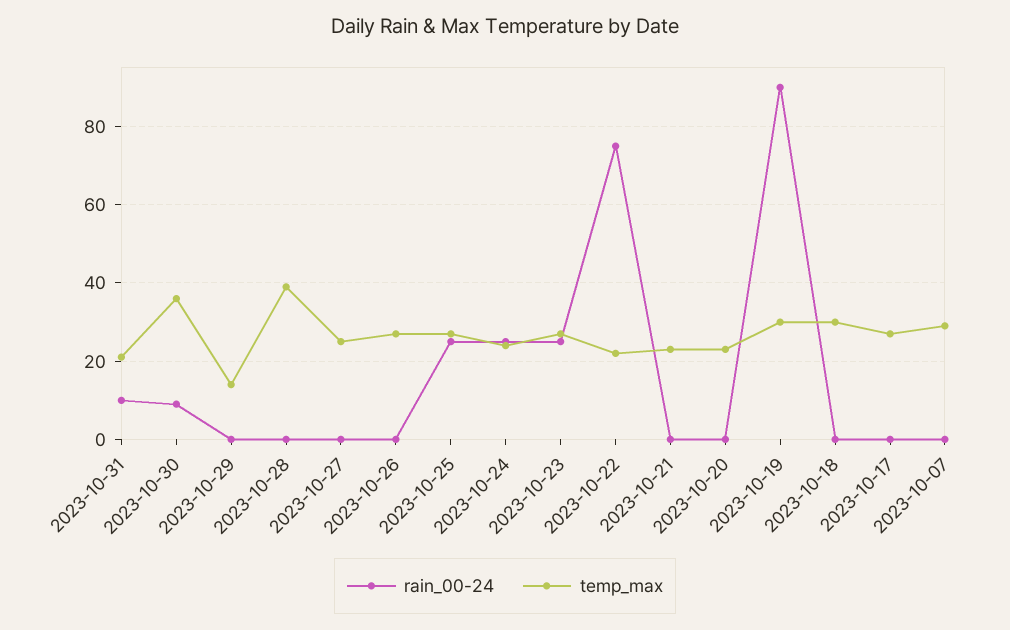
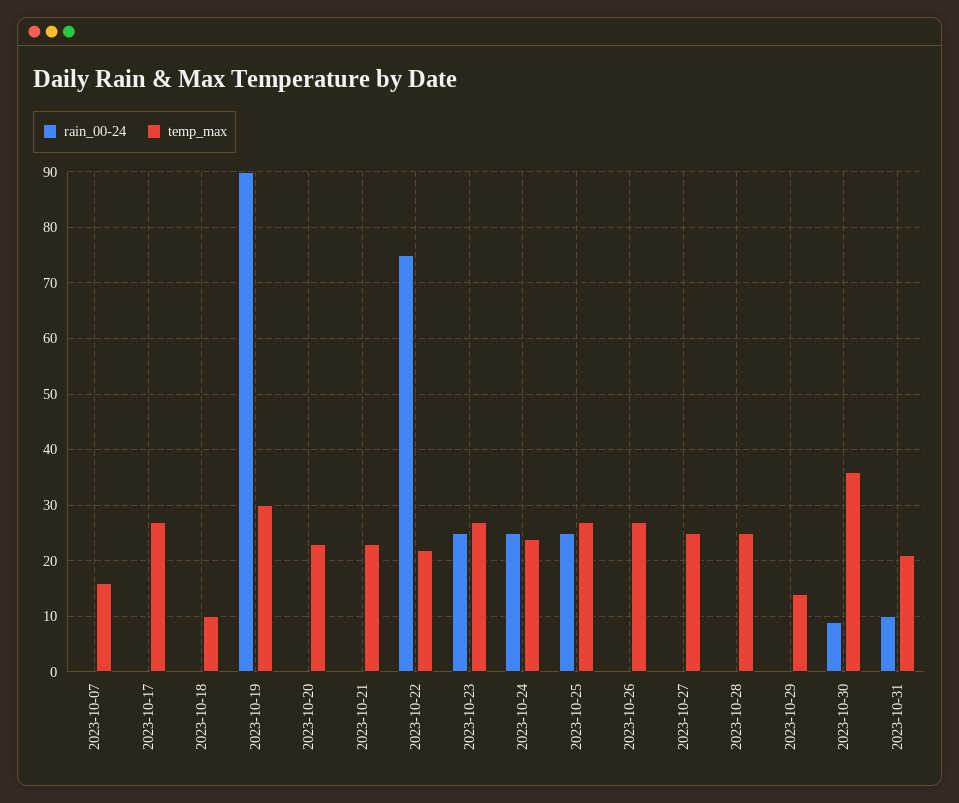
temp_max, 2023-10-28: 40 -> 25
temp_max, 2023-10-18: 30 -> 10
temp_max, 2023-10-07: 30 -> 15

